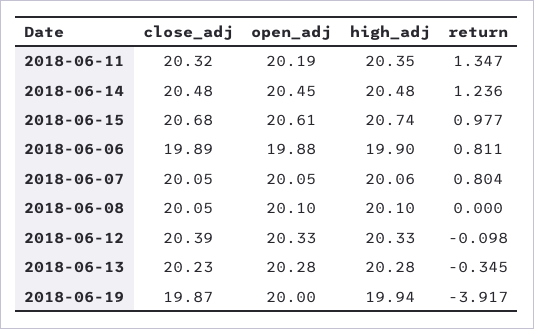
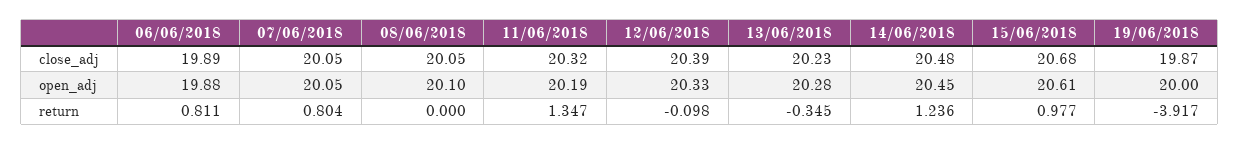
high_adj, 2018-06-11: 20.35 -> none
high_adj, 2018-06-14: 20.48 -> none
high_adj, 2018-06-15: 20.74 -> none
high_adj, 2018-06-06: 19.9 -> none
high_adj, 2018-06-07: 20.06 -> none
high_adj, 2018-06-08: 20.1 -> none
high_adj, 2018-06-12: 20.33 -> none
high_adj, 2018-06-13: 20.28 -> none
high_adj, 2018-06-19: 19.94 -> none

